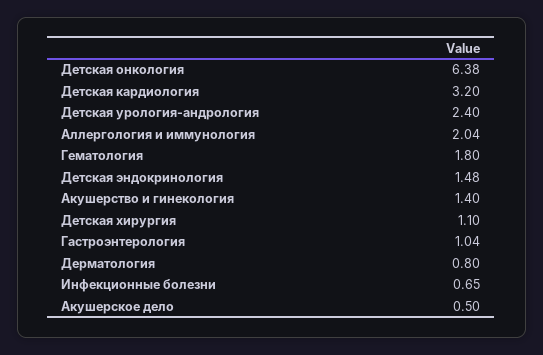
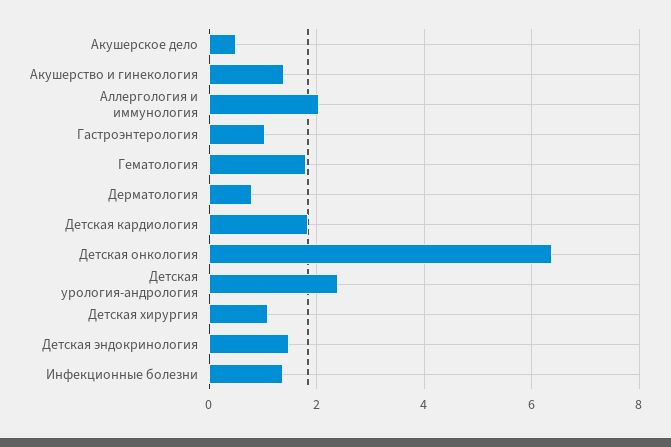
Детская кардиология: 3.2 -> 1.8
Инфекционные болезни: 0.65 -> 1.4

